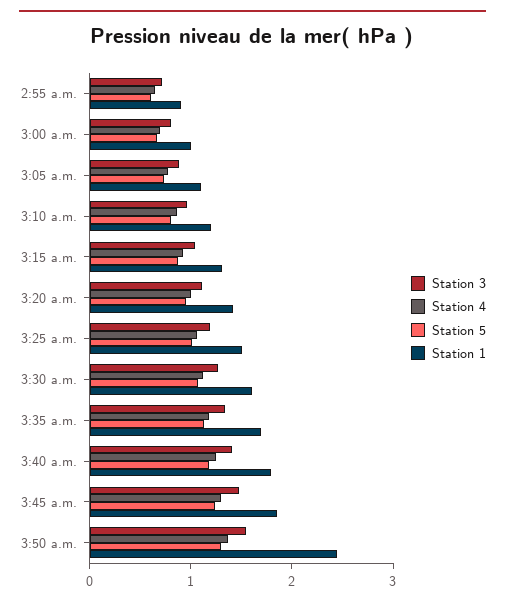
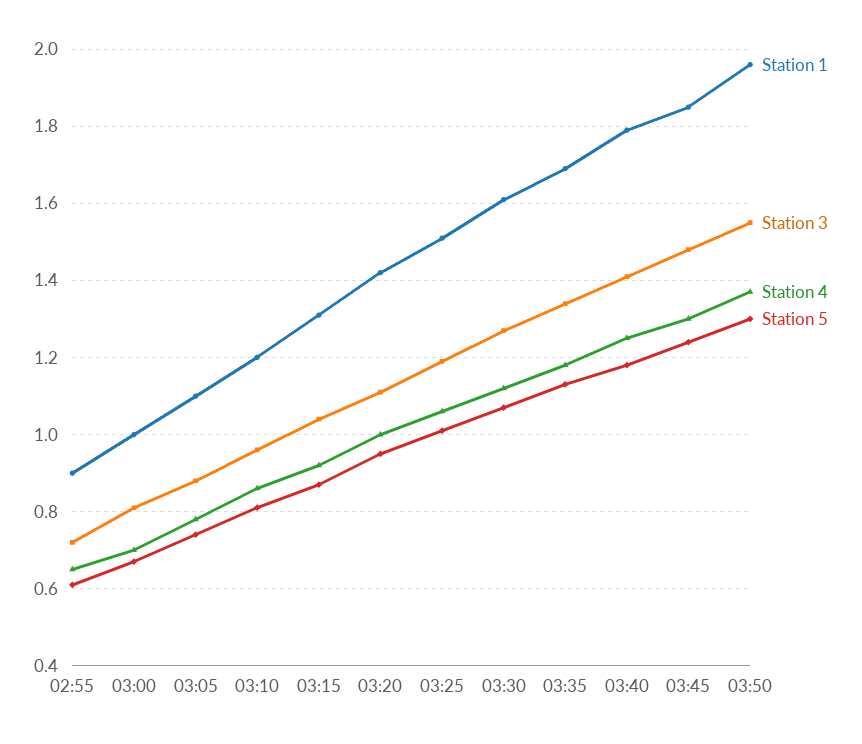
Station 1, 3:50 a.m.: 2.4 -> 1.95

